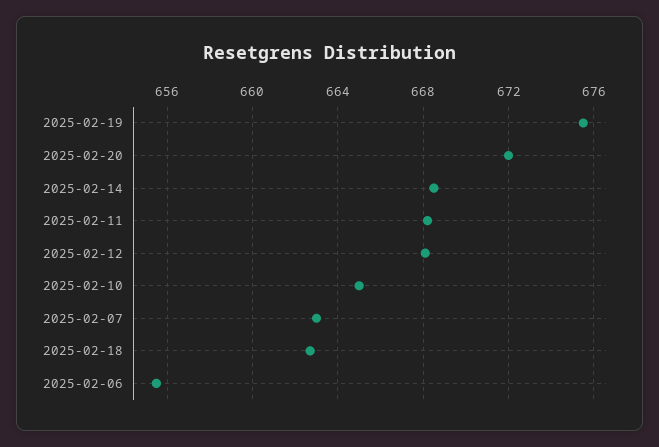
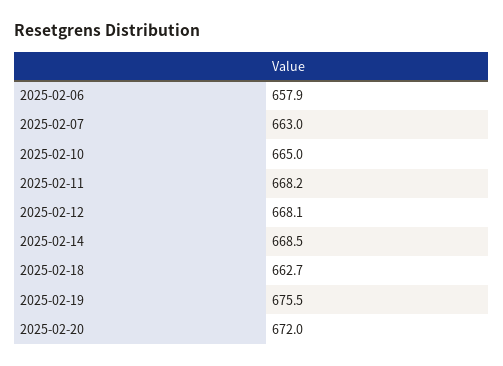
2025-02-06: 655.5 -> 657.9

